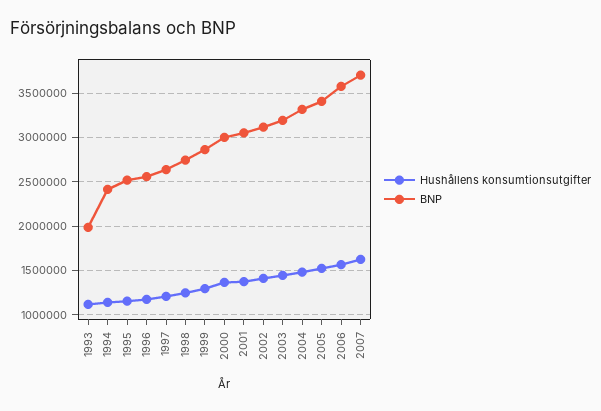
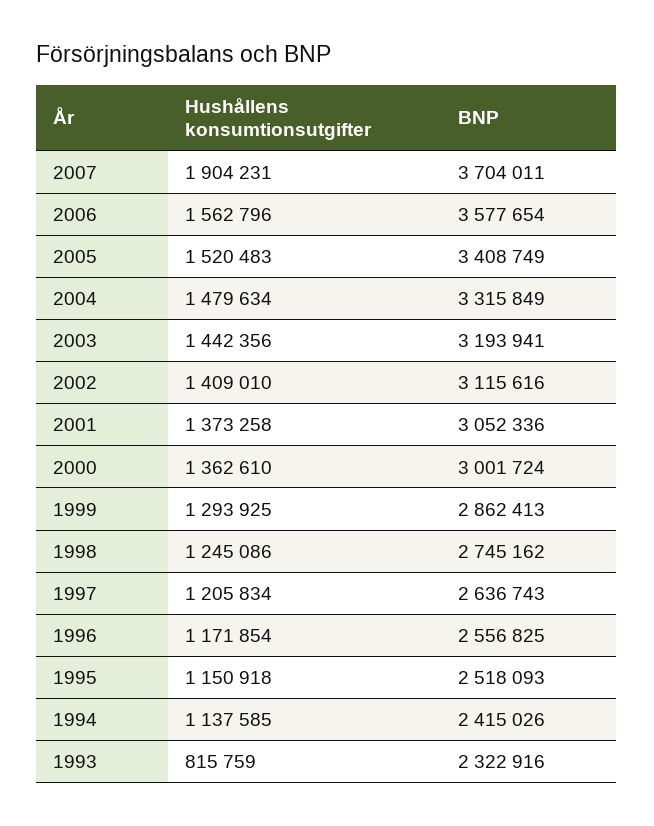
Hushållens konsumtionsutgifter, 1993: 1100000 -> 815759
BNP, 1993: 2000000 -> 2322916
Hushållens konsumtionsutgifter, 2007: 1600000 -> 1904231

